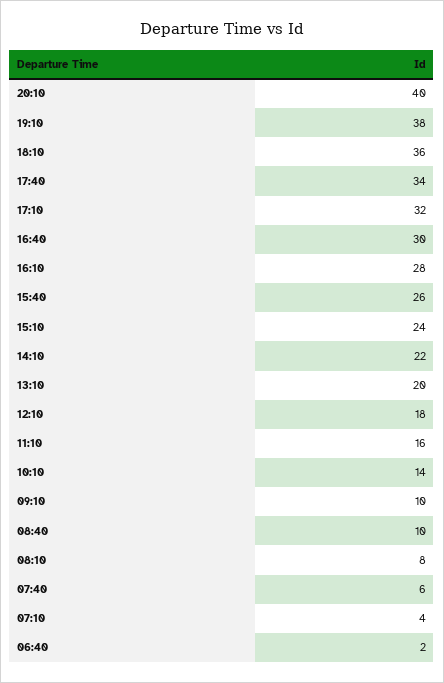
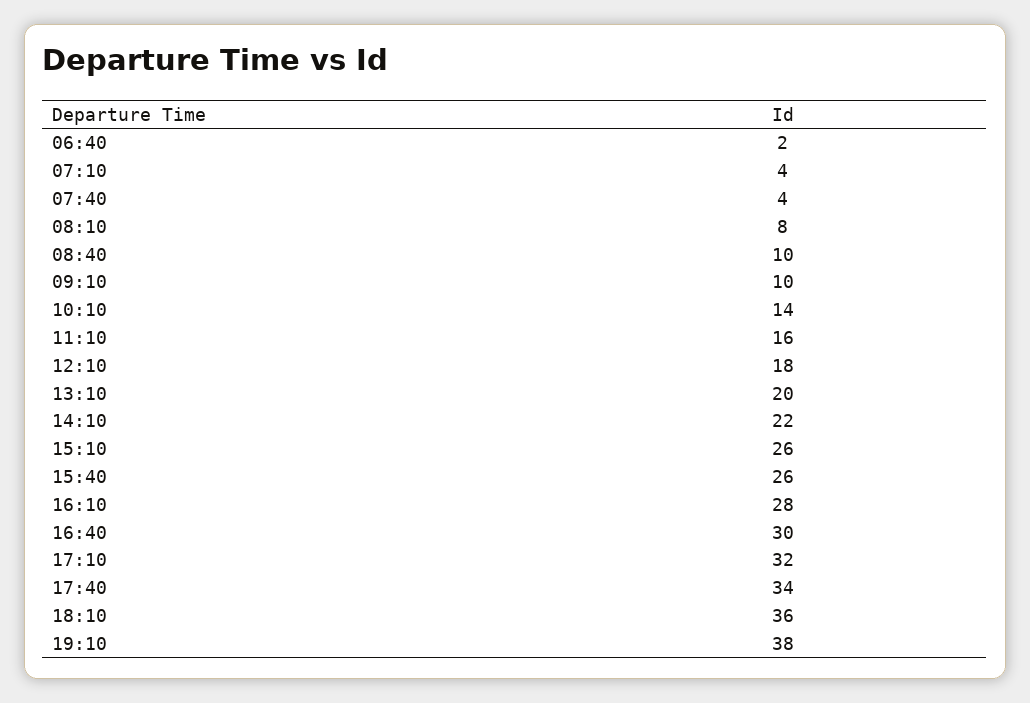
20:10: 40 -> none
15:10: 24 -> 26
07:40: 6 -> 4

